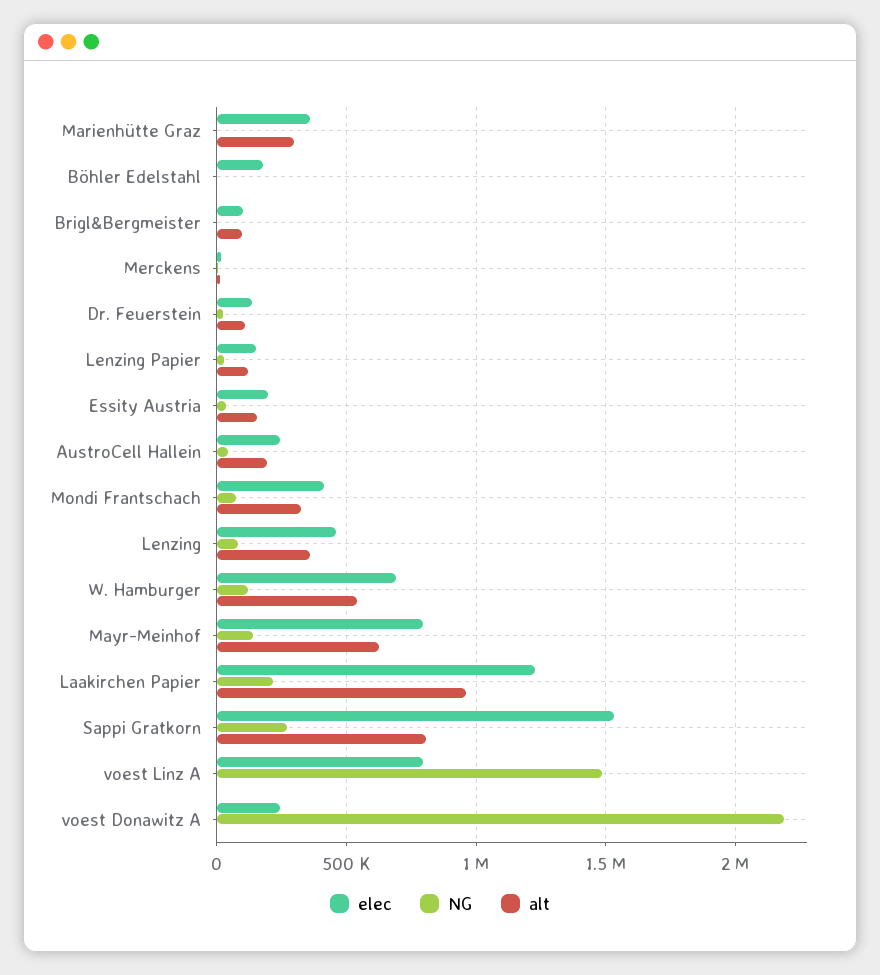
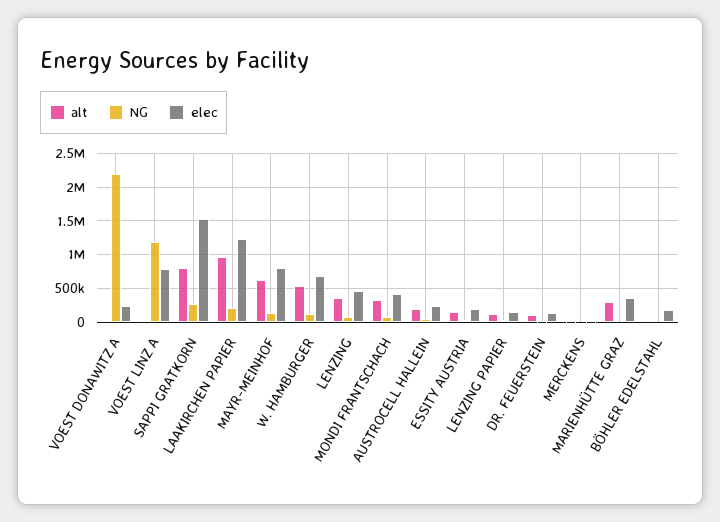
elec, Brigl&Bergmeister: 100000 -> none
NG, Brigl&Bergmeister: 0 -> none
alt, Brigl&Bergmeister: 100000 -> none
NG, voest Linz A: 1500000 -> 1200000

